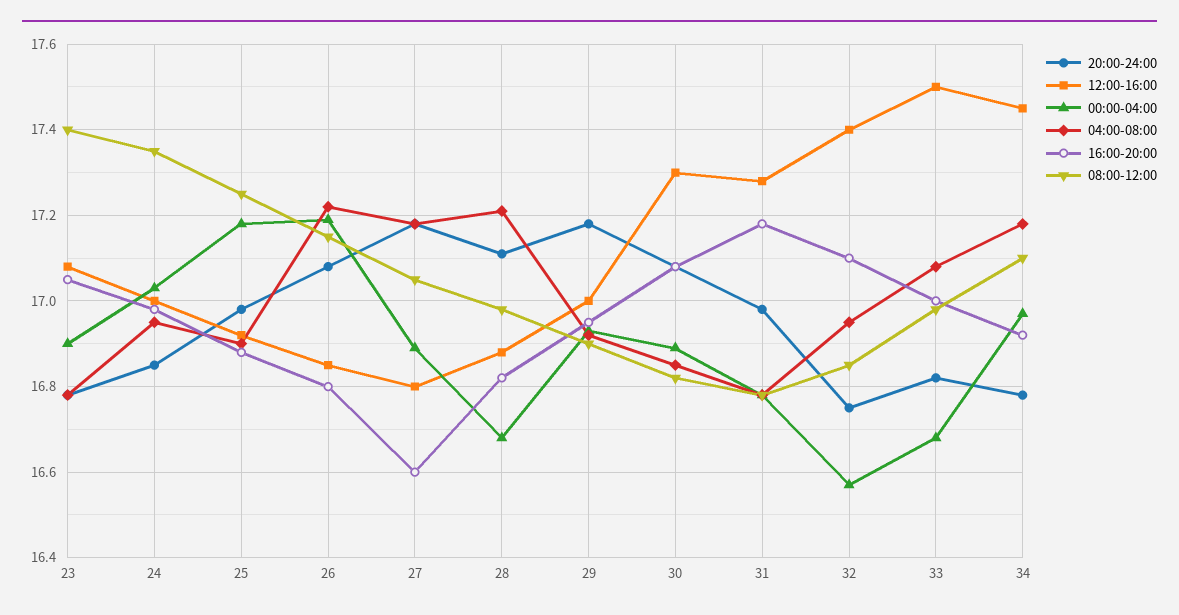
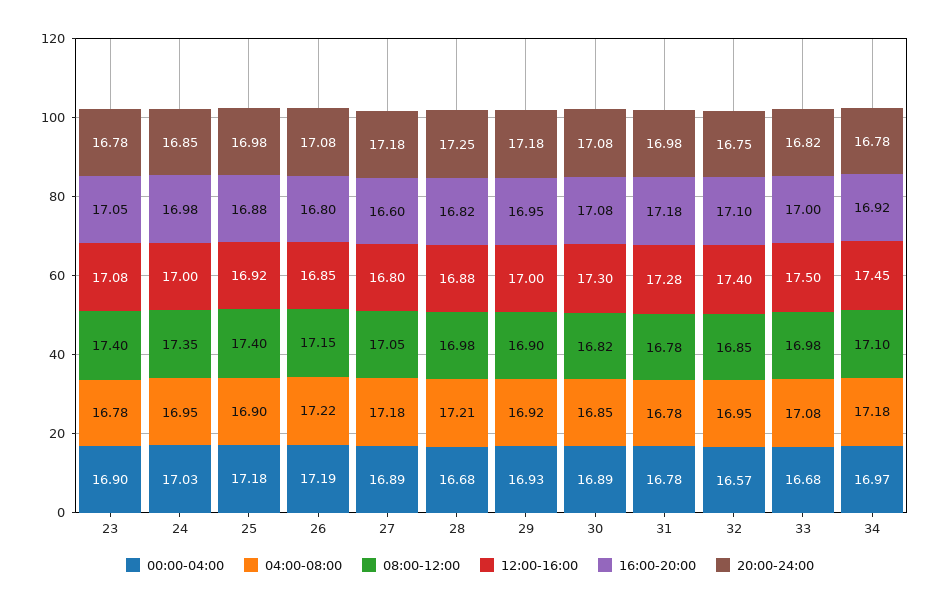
08:00-12:00, 25: 17.25 -> 17.4
20:00-24:00, 28: 17.1 -> 17.25

